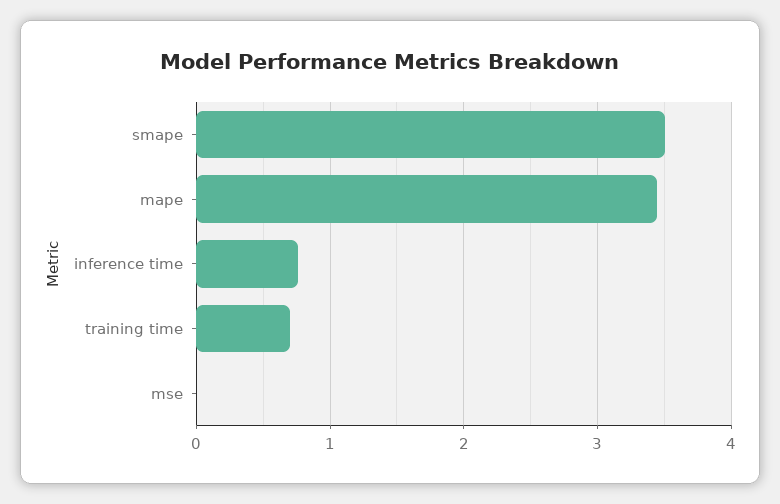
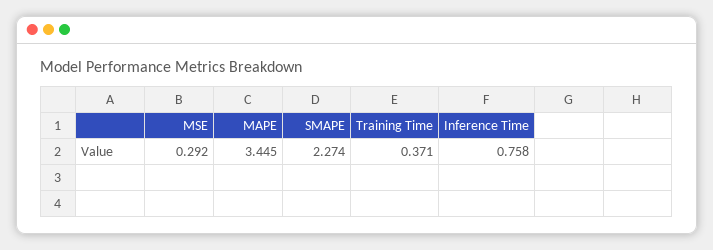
smape: 3.5 -> 2.274
training time: 0.7 -> 0.371
mse: 0 -> 0.292

